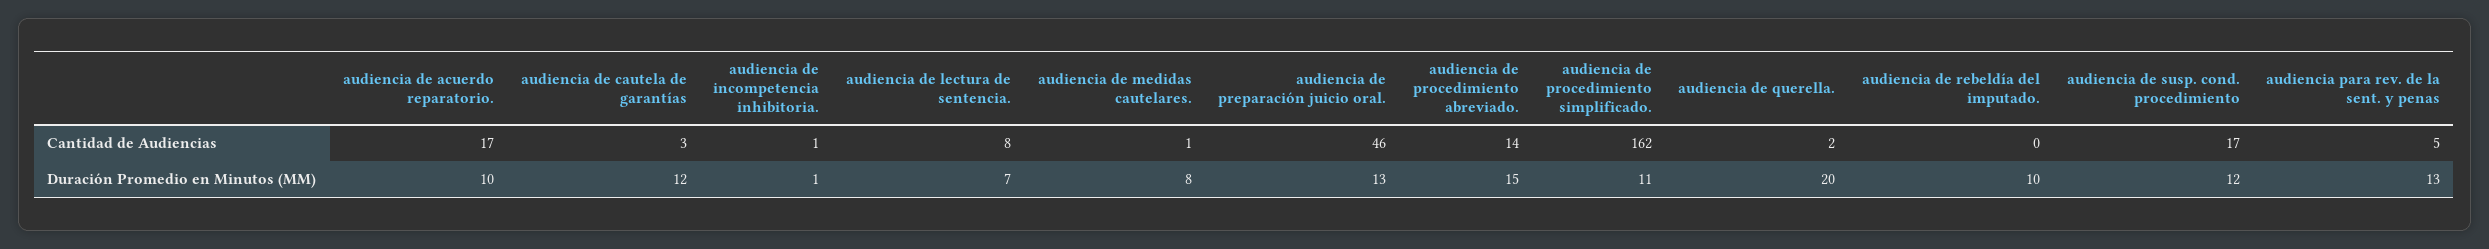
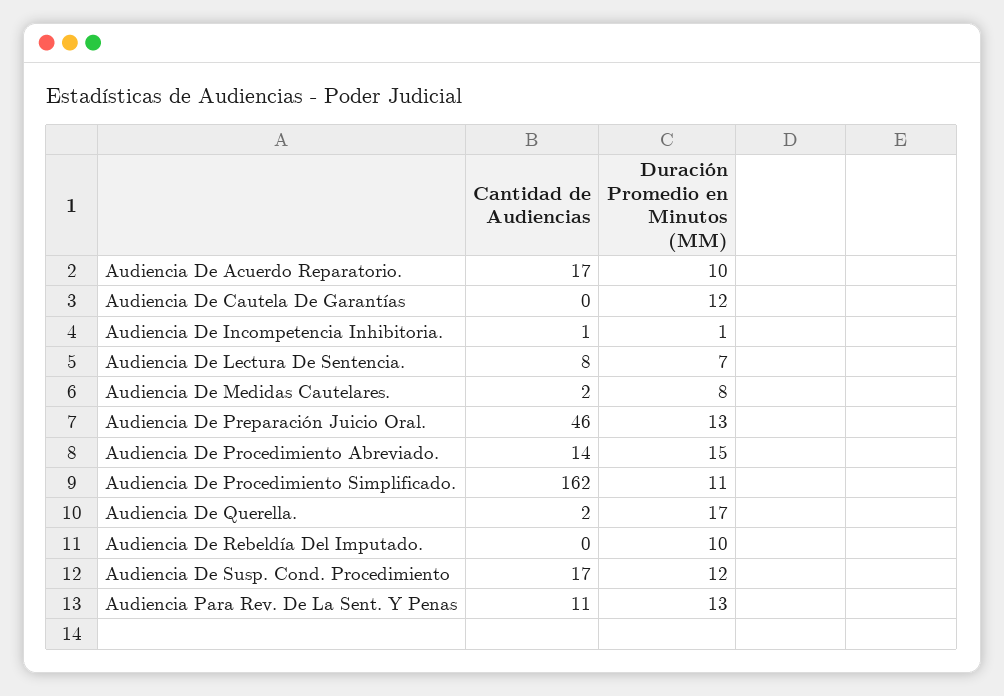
audiencia de cautela de garantías, Cantidad de Audiencias: 3 -> 0
audiencia de medidas cautelares., Cantidad de Audiencias: 1 -> 2
audiencia para rev. de la sent. y penas, Cantidad de Audiencias: 5 -> 11
audiencia de querella., Duración Promedio en Minutos (MM): 20 -> 17

